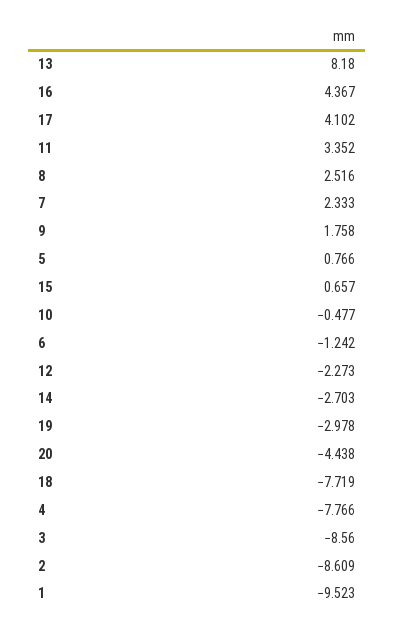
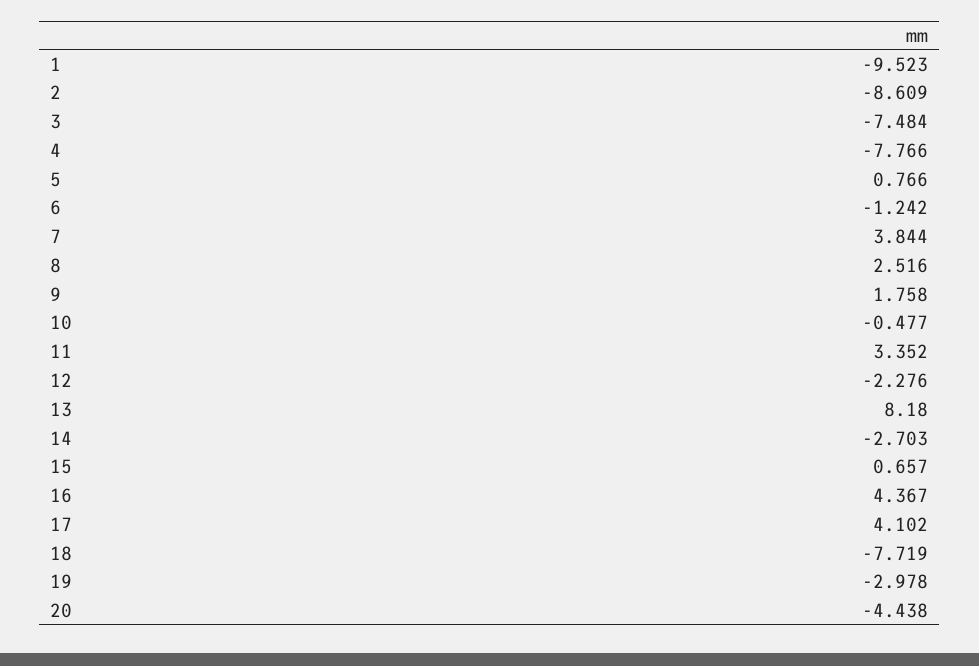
7: 2.333 -> 3.844
12: -2.273 -> -2.276
3: -8.56 -> -7.484

